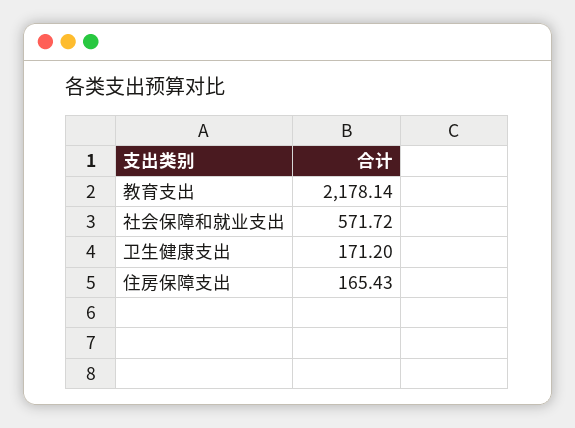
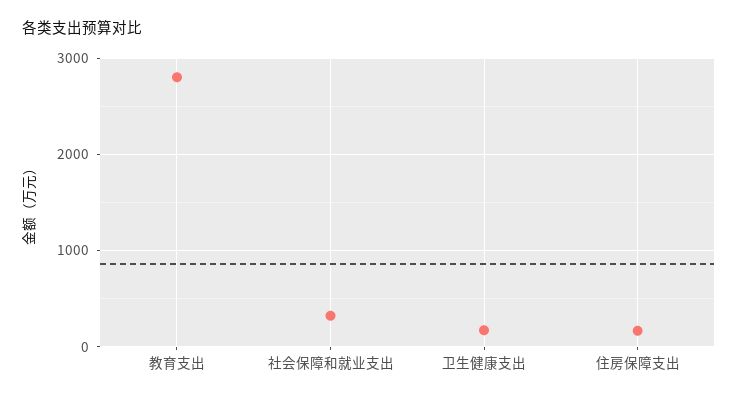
教育支出: 2178.14 -> 2800
社会保障和就业支出: 571.72 -> 300

